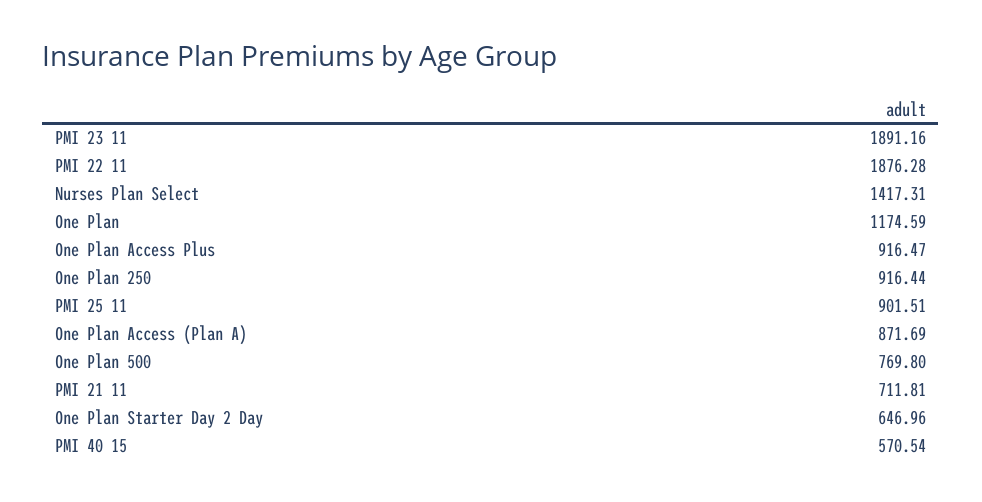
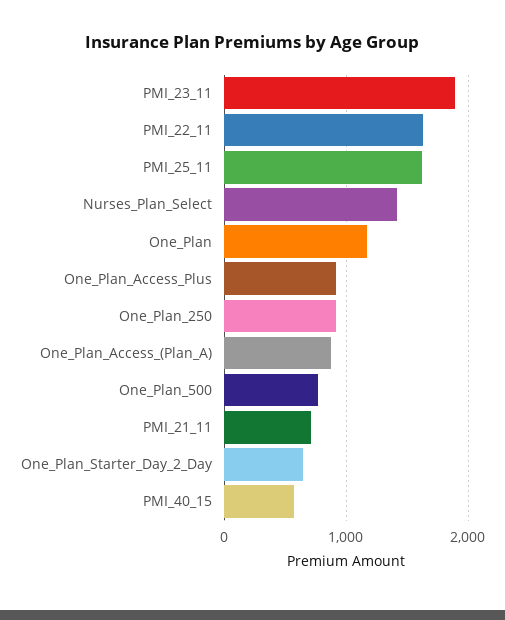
PMI 22 11: 1876.28 -> 1600
PMI 25 11: 901.51 -> 1600

